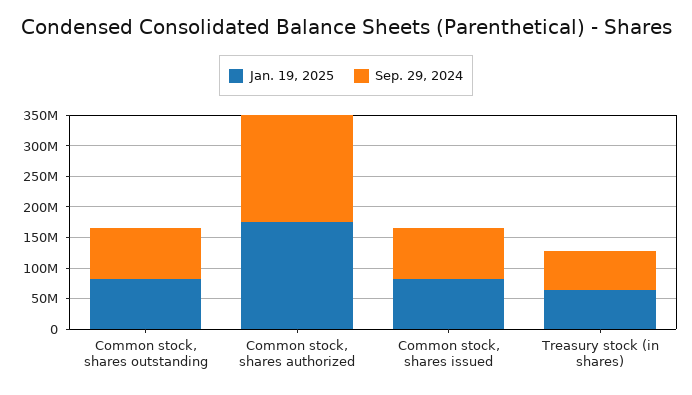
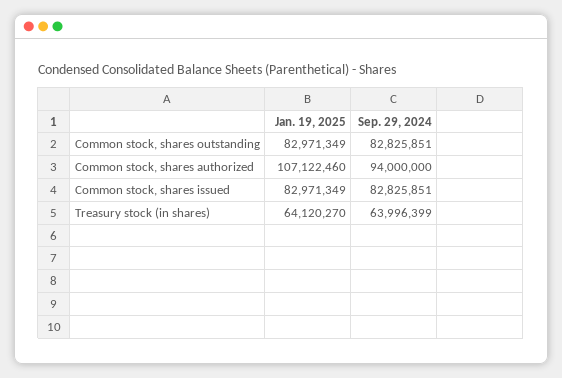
Jan. 19, 2025, Common stock, shares authorized: 175000000 -> 107122460
Sep. 29, 2024, Common stock, shares authorized: 175000000 -> 94000000

